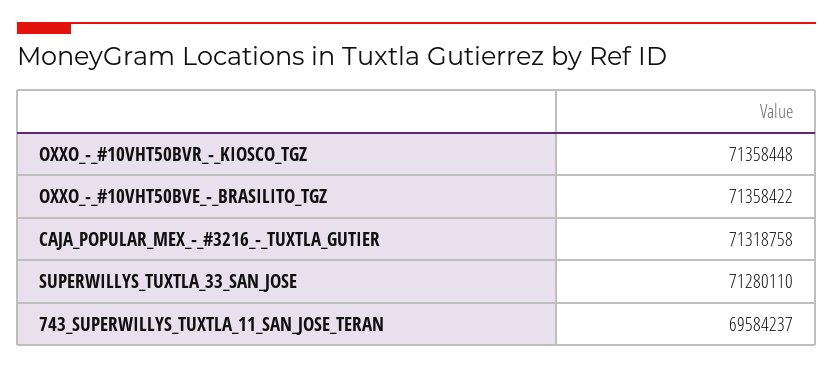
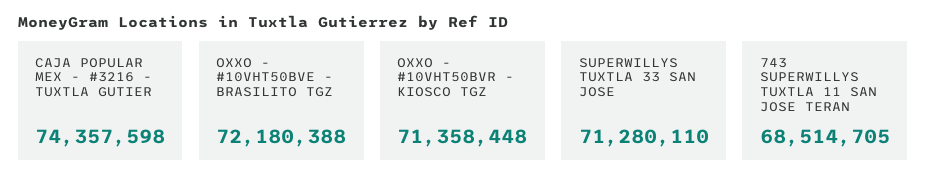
OXXO_-_#10VHT50BVE_-_BRASILITO_TGZ: 71358422 -> 72180388
CAJA_POPULAR_MEX_-_#3216_-_TUXTLA_GUTIER: 71318758 -> 74357598
743_SUPERWILLYS_TUXTLA_11_SAN_JOSE_TERAN: 69584237 -> 68514705

